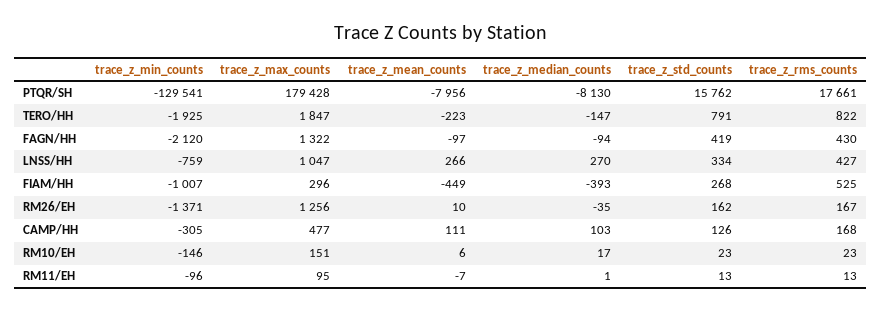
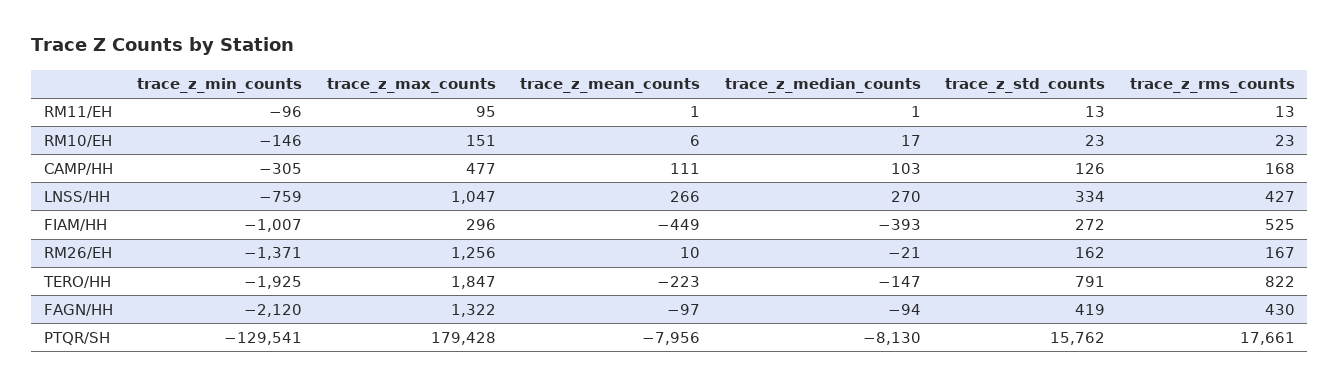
trace_z_std_counts, FIAM/HH: 268 -> 272
trace_z_median_counts, RM26/EH: -35 -> -21
trace_z_mean_counts, RM11/EH: -7 -> 1

